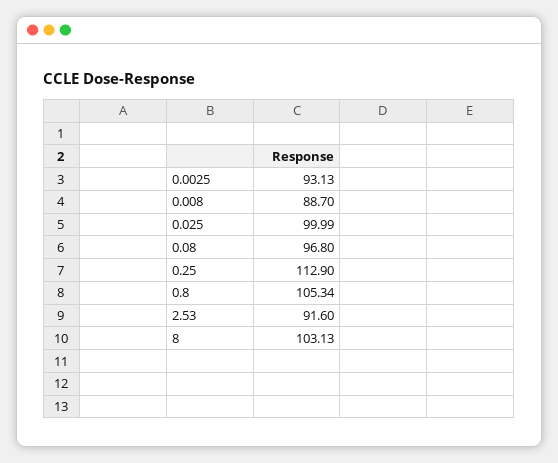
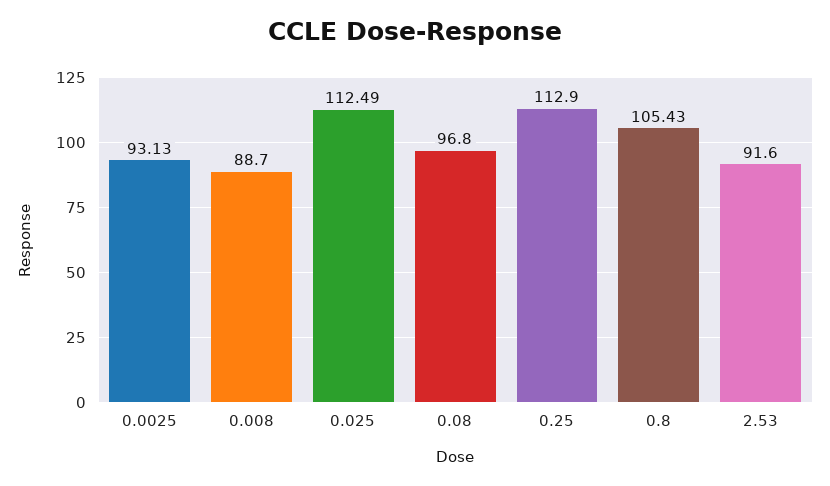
0.025: 99.99 -> 112.49
0.8: 105.34 -> 105.43
8: 103.13 -> none

